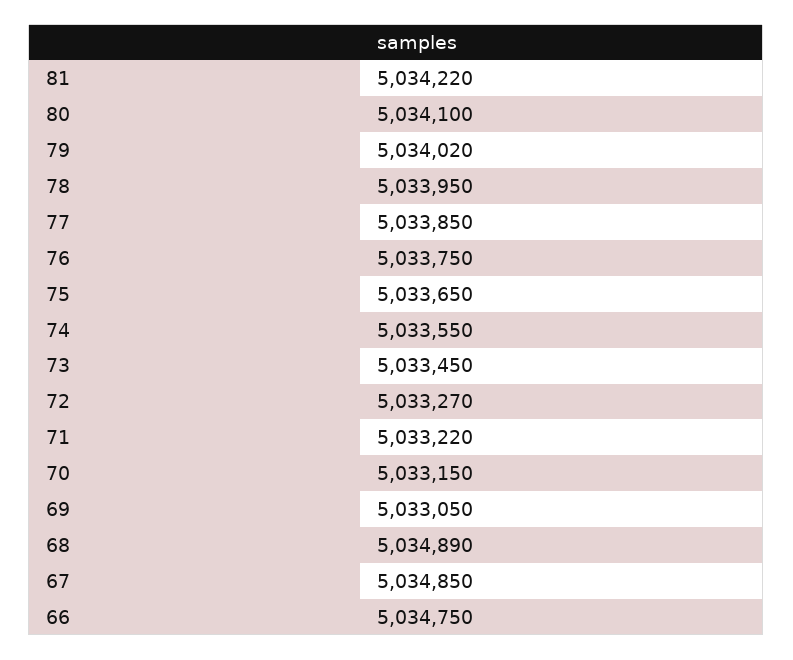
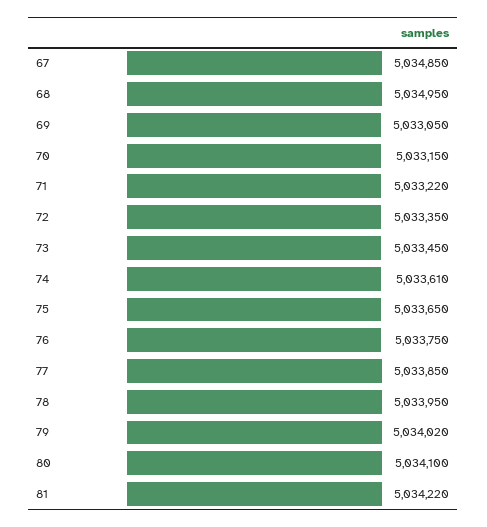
74: 5033550 -> 5033610
72: 5033270 -> 5033350
68: 5034890 -> 5034950
66: 5034750 -> none

